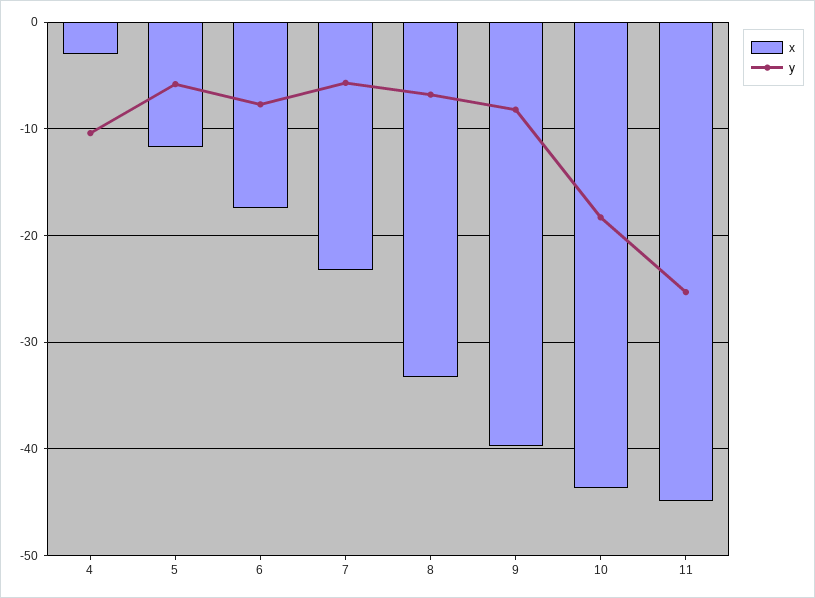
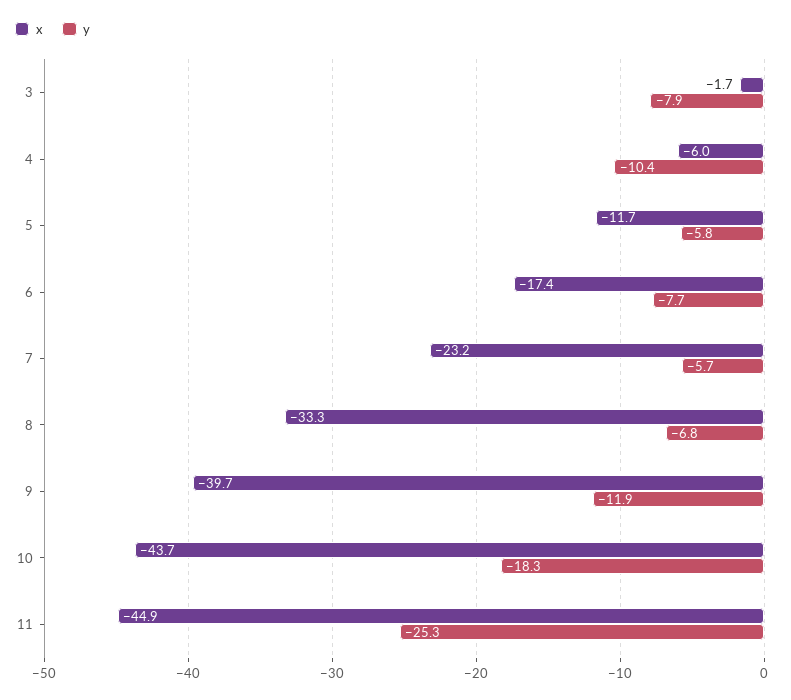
x, 4: -3 -> -6
y, 9: -8 -> -11.9
x, 3: none -> -1.7
y, 3: none -> -7.9

